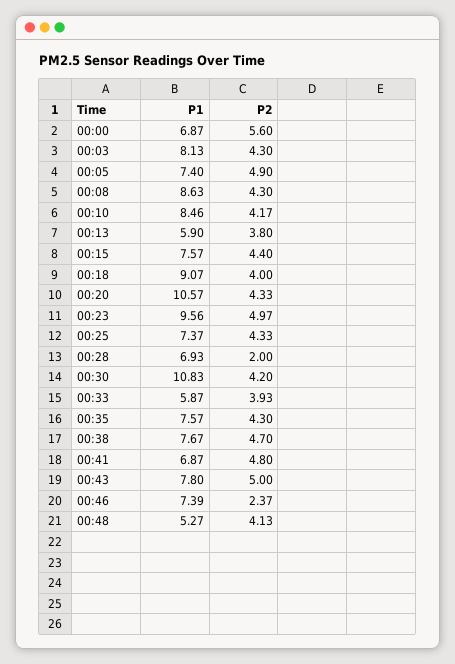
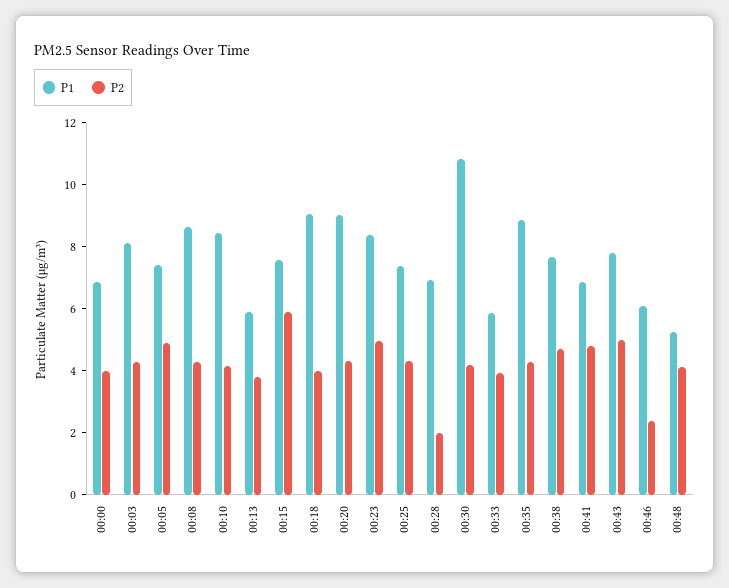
P2, 00:00: 5.6 -> 4
P2, 00:15: 4.4 -> 6
P1, 00:20: 10.57 -> 9
P1, 00:23: 9.56 -> 8.5
P1, 00:35: 7.57 -> 9
P1, 00:46: 7.39 -> 6

